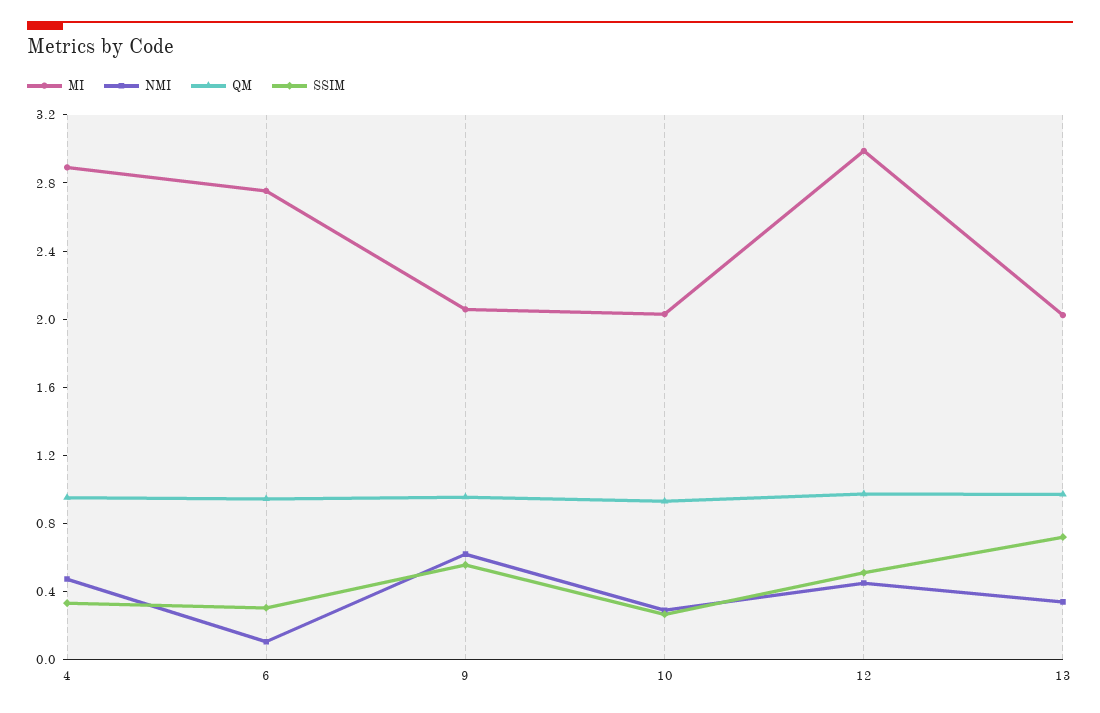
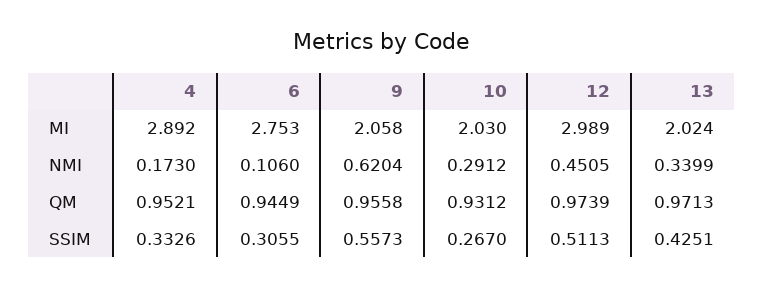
NMI, 4: 0.5 -> 0.173
SSIM, 13: 0.7 -> 0.4251

